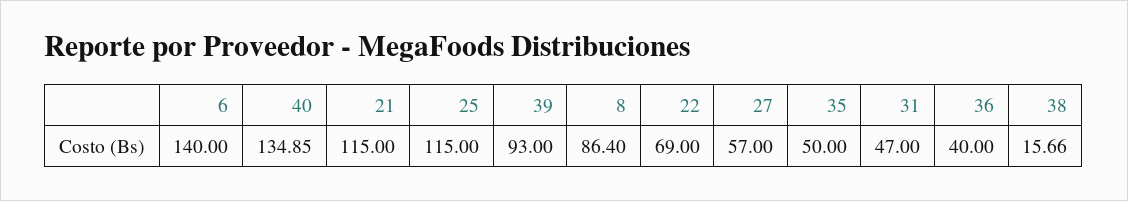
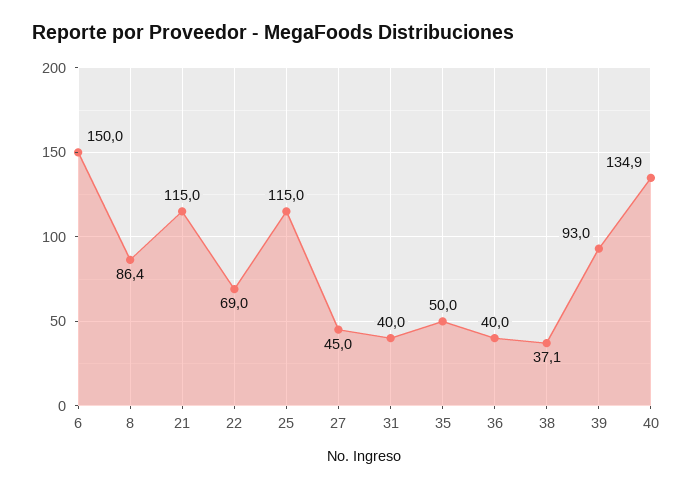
6: 140 -> 150
27: 57 -> 45
31: 47 -> 40
38: 15.66 -> 37.1

